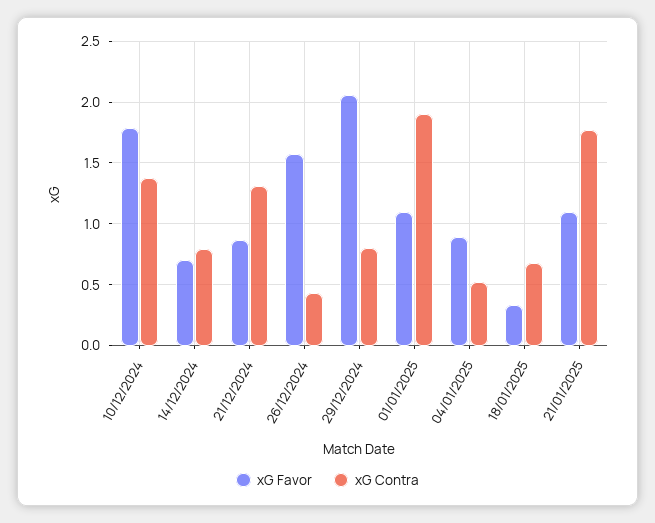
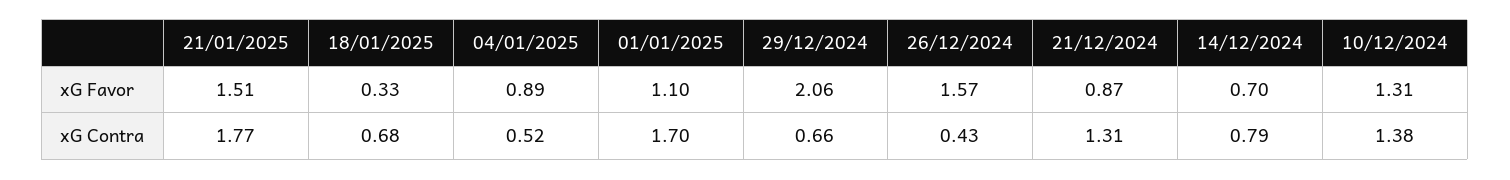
xG Favor, 10/12/2024: 1.8 -> 1.31
xG Contra, 29/12/2024: 0.8 -> 0.66
xG Contra, 01/01/2025: 1.9 -> 1.7
xG Favor, 21/01/2025: 1.1 -> 1.51

